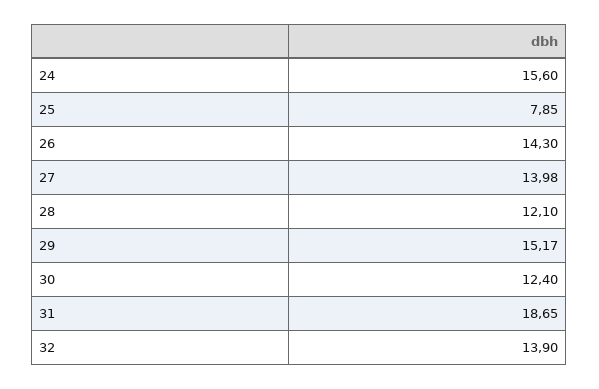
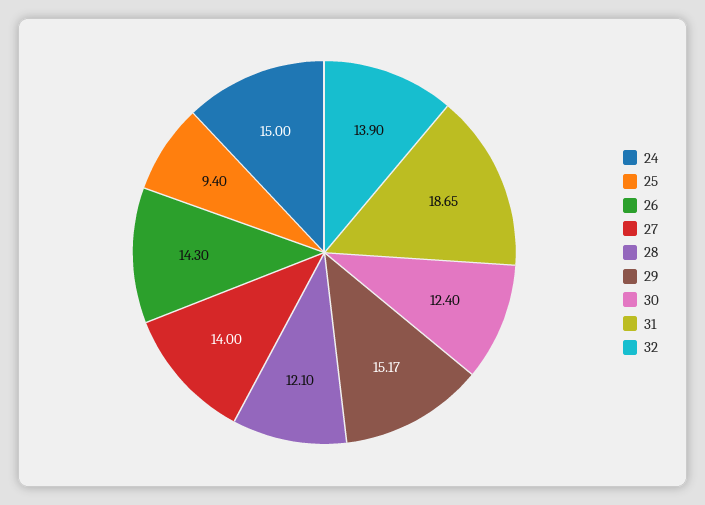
24: 15.6 -> 15
25: 7.85 -> 9.4
27: 13.98 -> 14

